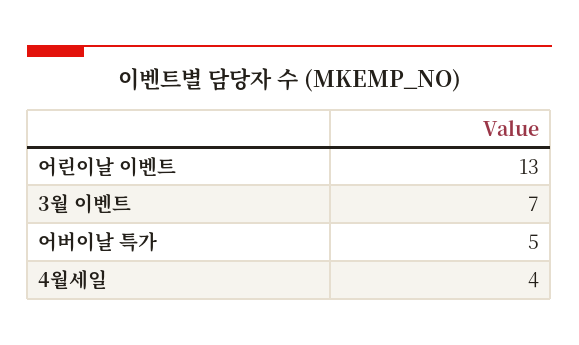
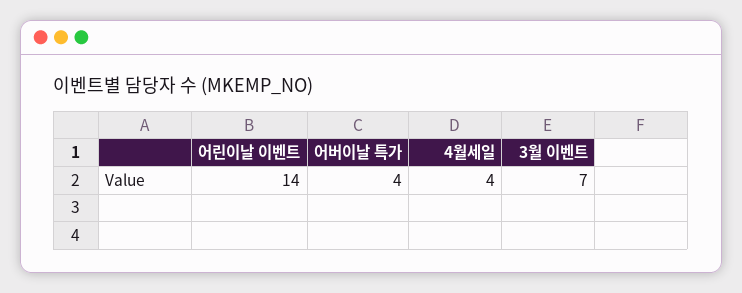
어린이날 이벤트: 13 -> 14
어버이날 특가: 5 -> 4

